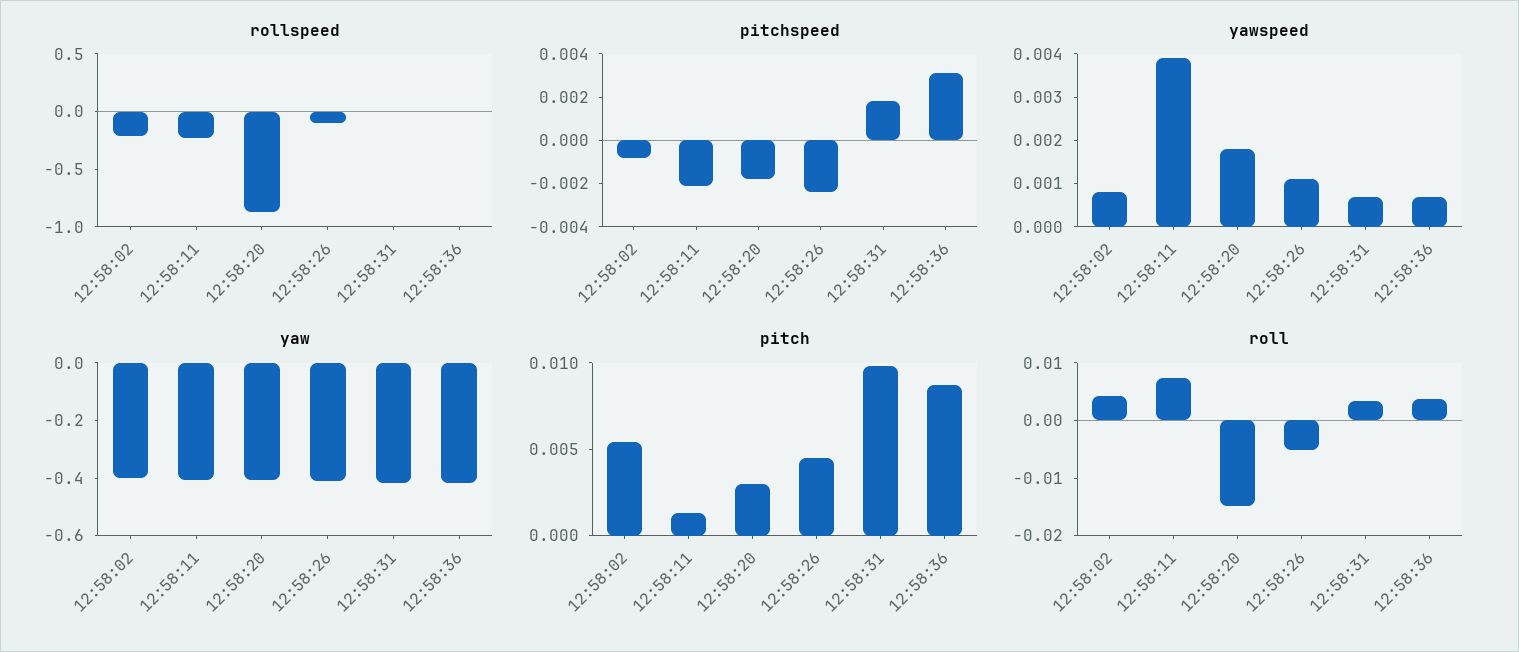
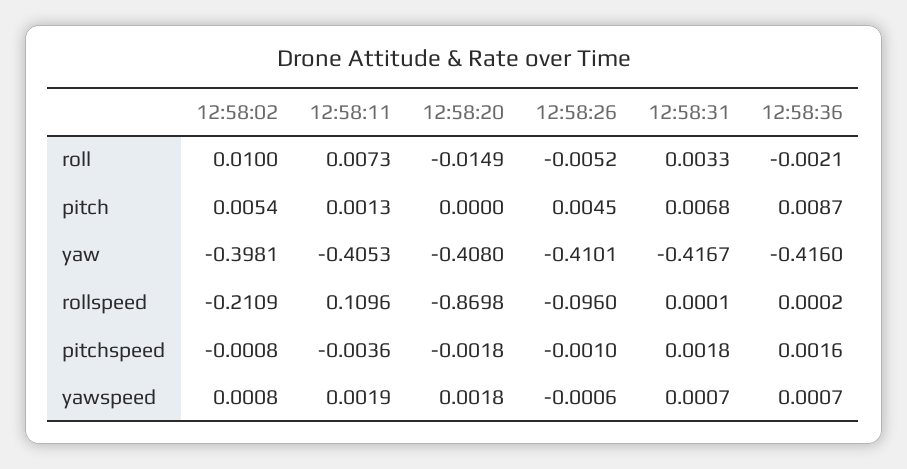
rollspeed, 12:58:11: -0.2 -> 0.1096
pitchspeed, 12:58:11: -0.002 -> -0.0036
pitchspeed, 12:58:26: -0.0025 -> -0.001
pitchspeed, 12:58:36: 0.003 -> 0.0016
yawspeed, 12:58:11: 0.004 -> 0.0019
yawspeed, 12:58:26: 0.001 -> -0.0006
pitch, 12:58:20: 0.003 -> 0
pitch, 12:58:31: 0.01 -> 0.0068
roll, 12:58:02: 0.004 -> 0.01
roll, 12:58:36: 0.004 -> -0.0021

